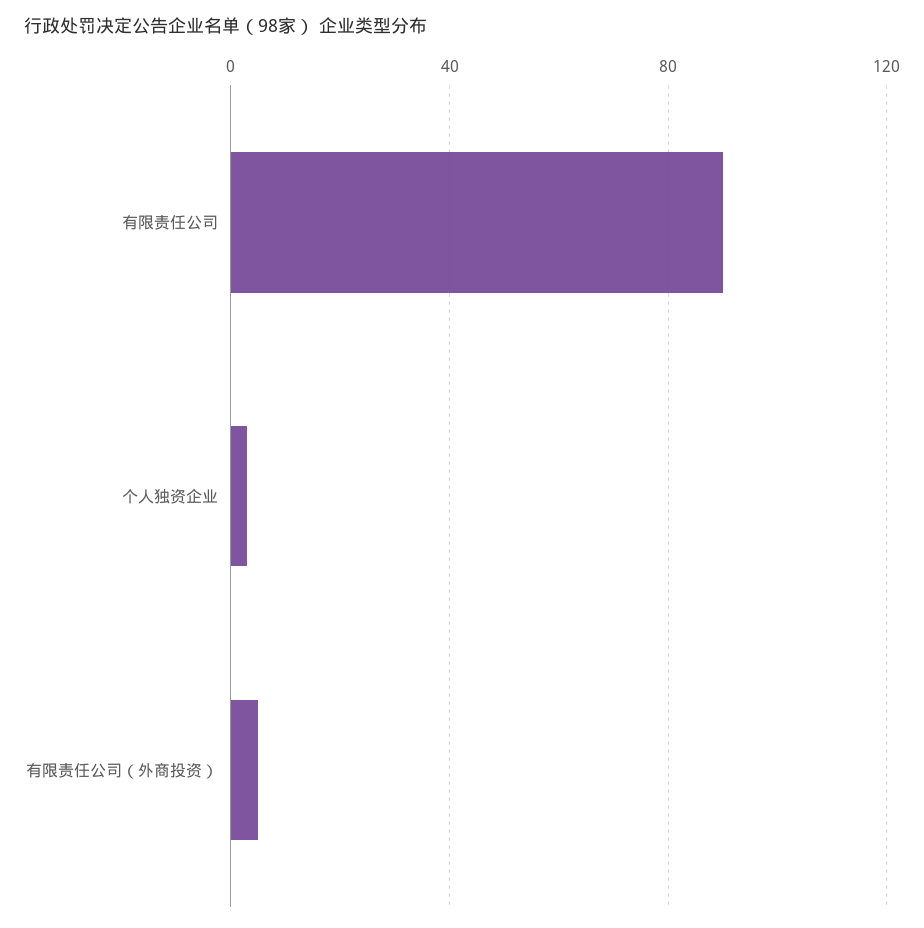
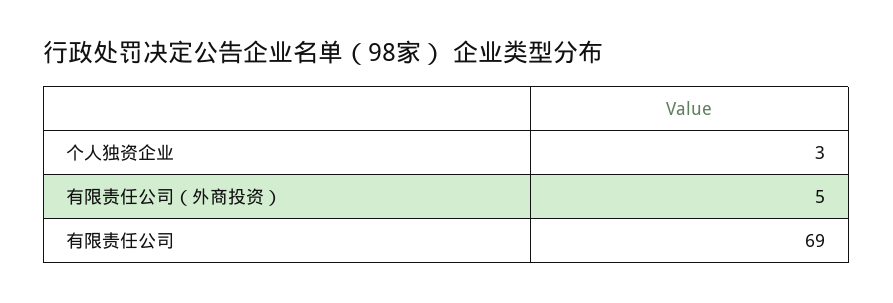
有限责任公司: 90 -> 69

